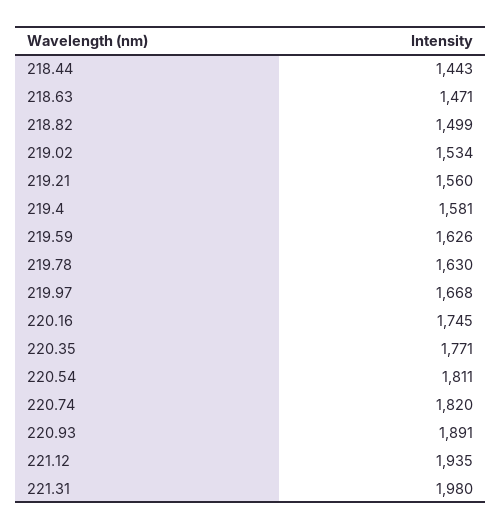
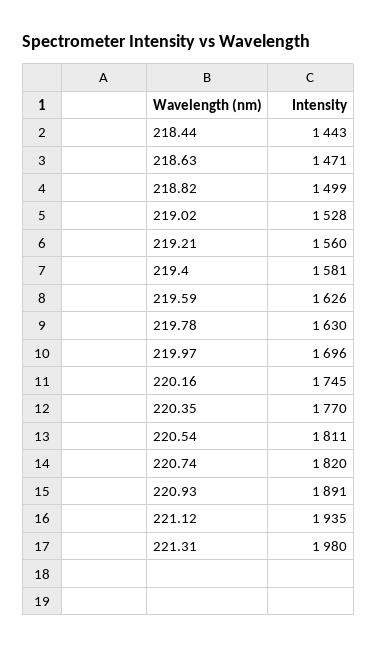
219.02: 1534 -> 1528
219.97: 1668 -> 1696
220.35: 1771 -> 1770

